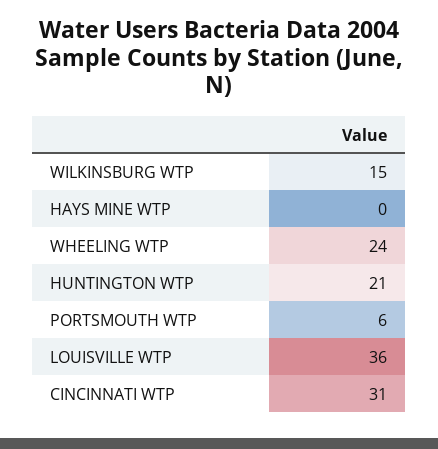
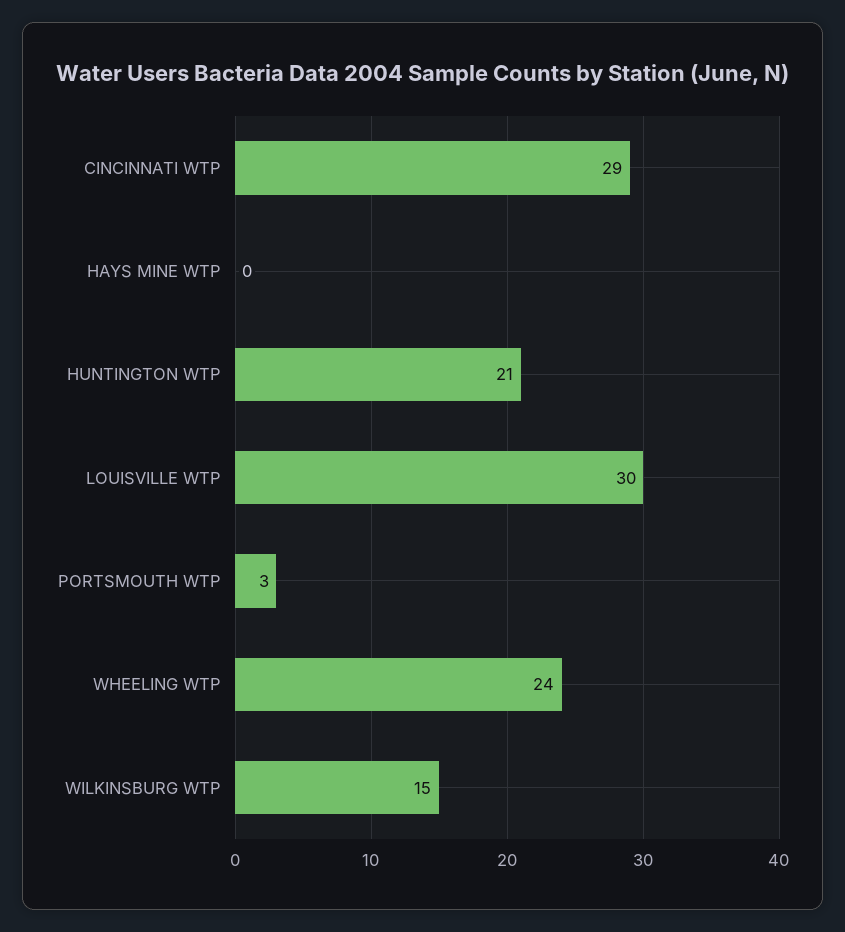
PORTSMOUTH WTP: 6 -> 3
LOUISVILLE WTP: 36 -> 30
CINCINNATI WTP: 31 -> 29

